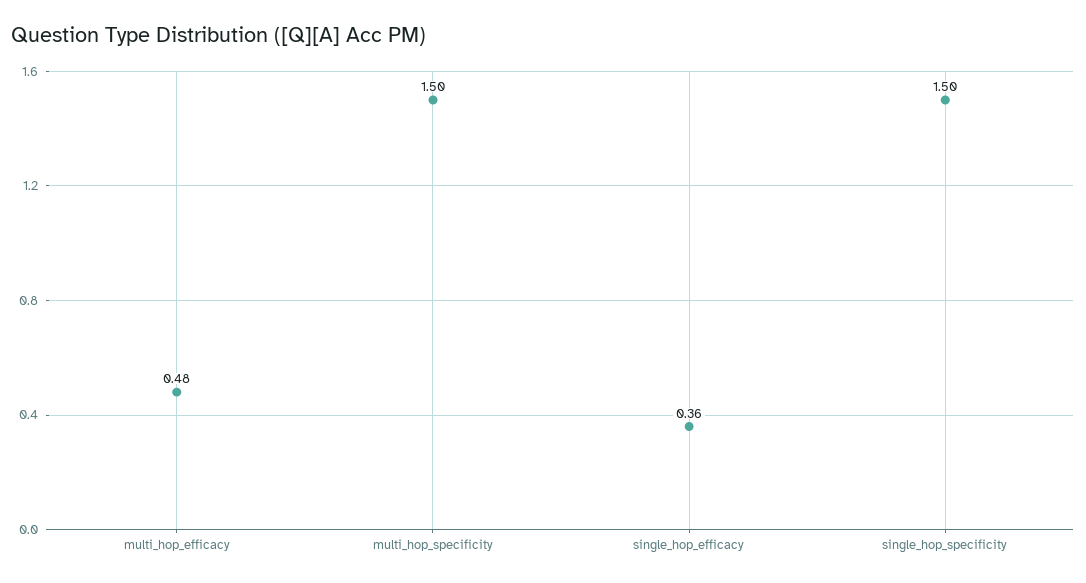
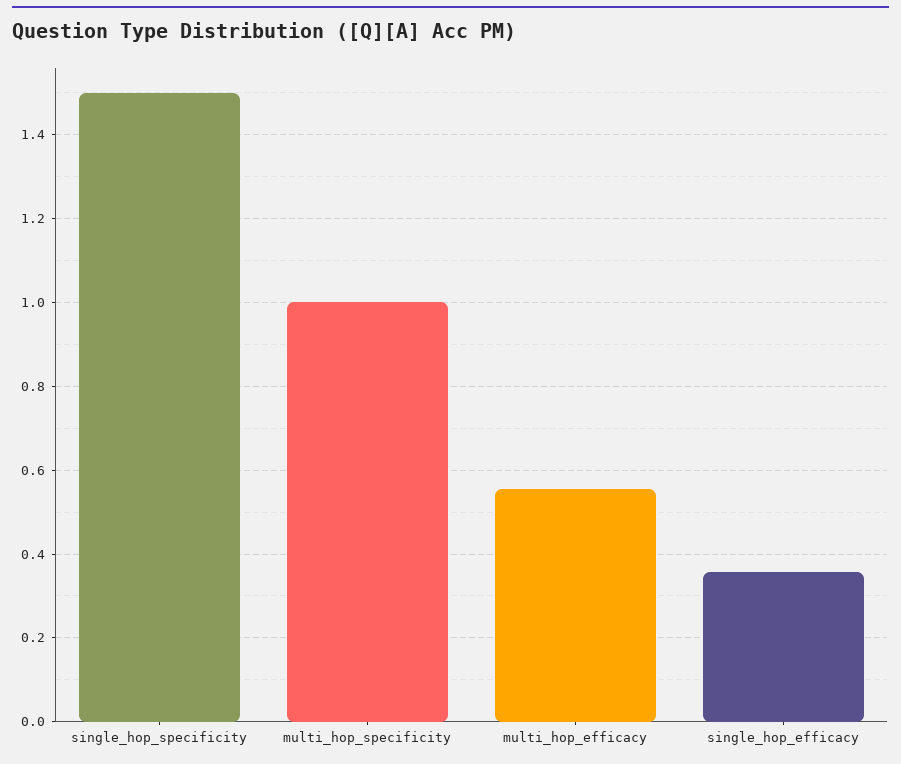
multi_hop_efficacy: 0.48 -> 0.56
multi_hop_specificity: 1.5 -> 1

